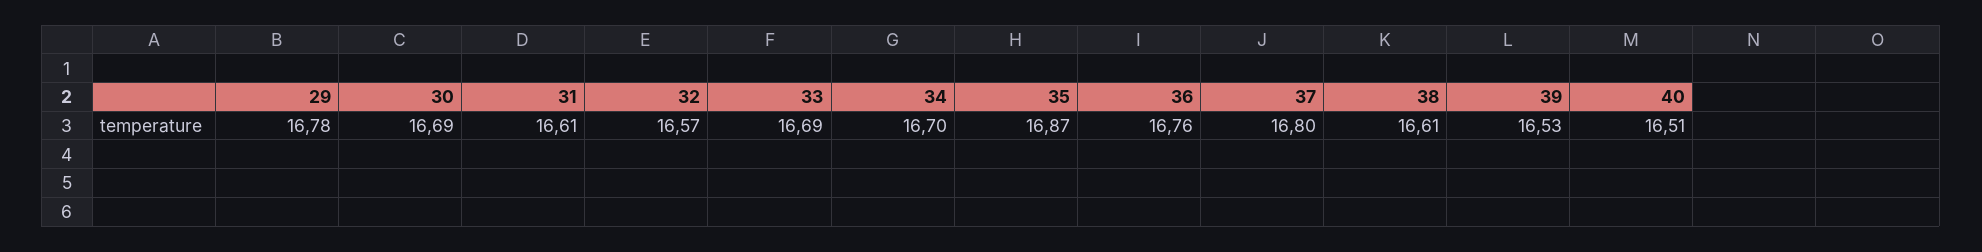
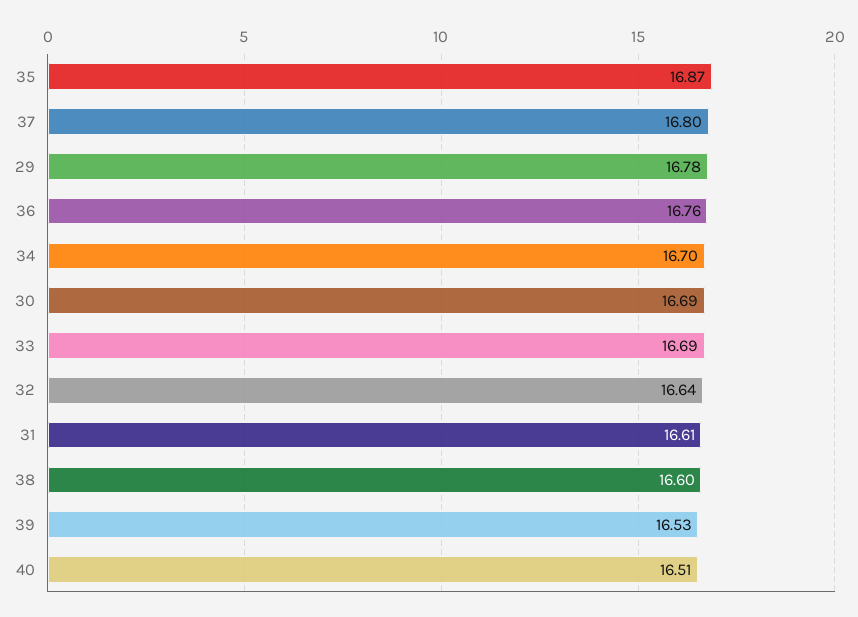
32: 16.57 -> 16.64
38: 16.61 -> 16.6

